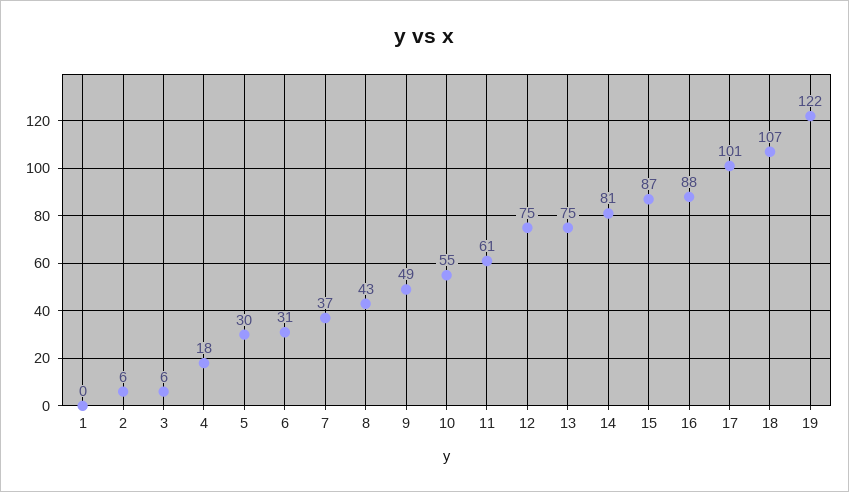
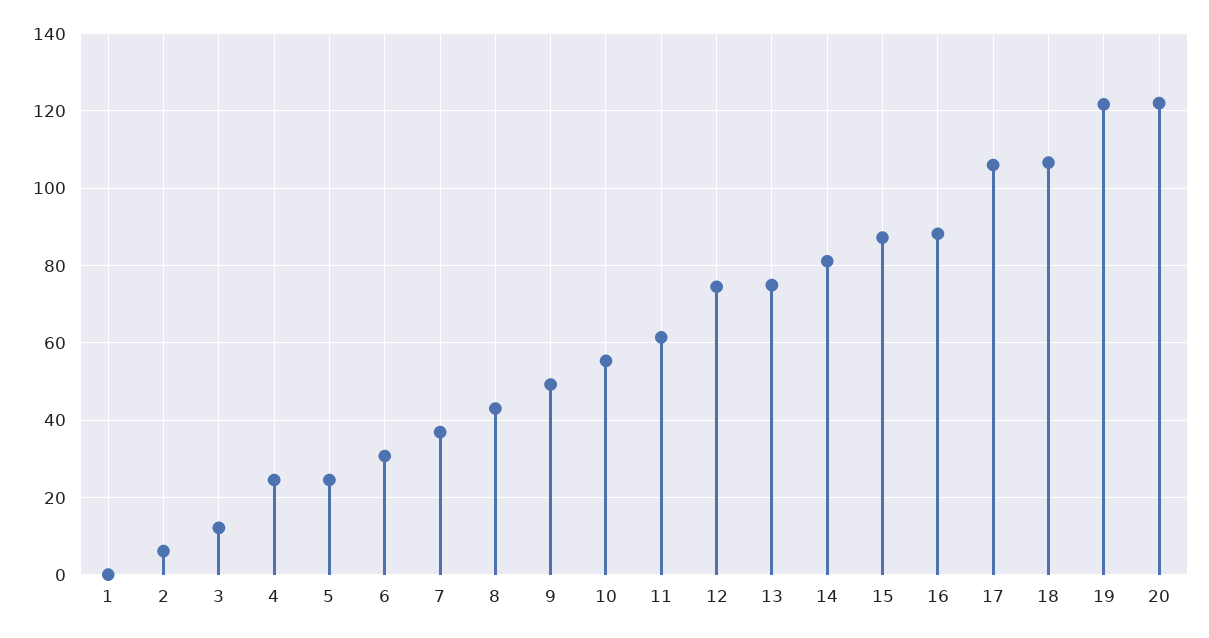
3: 6 -> 12
4: 18 -> 24
5: 30 -> 24
17: 101 -> 106
20: none -> 122

